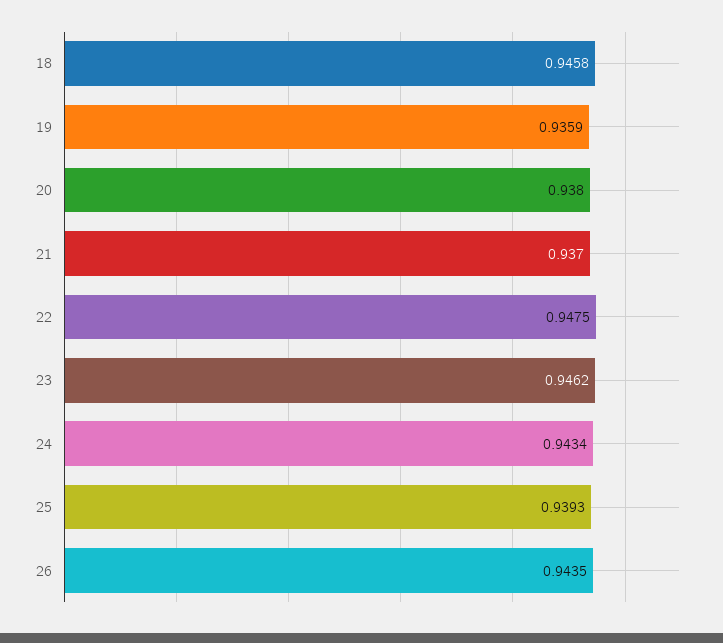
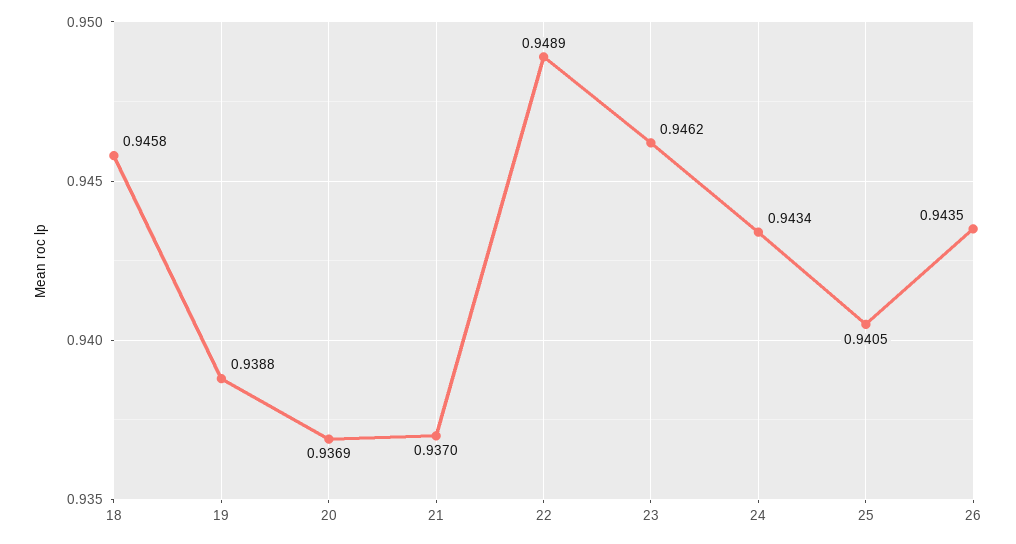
19: 0.9359 -> 0.9388
20: 0.938 -> 0.9369
22: 0.9475 -> 0.9489
25: 0.9393 -> 0.9405

